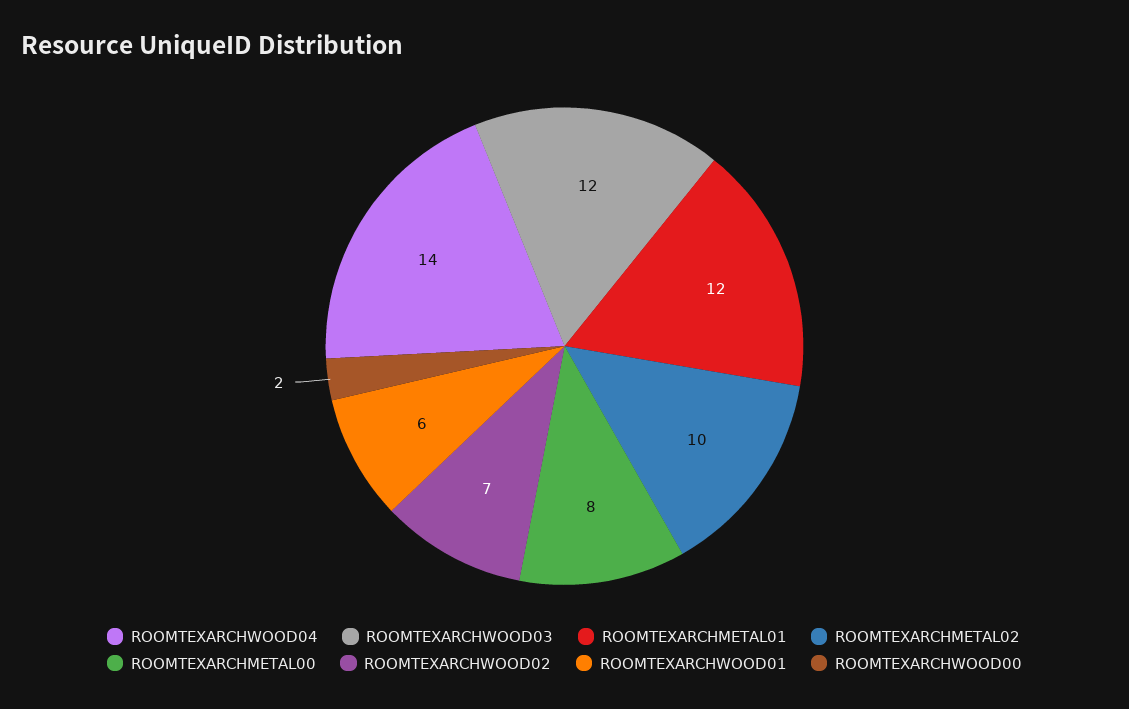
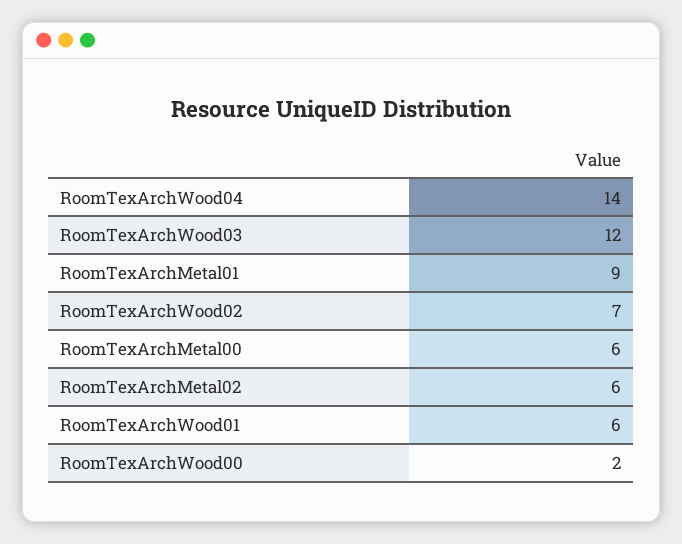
ROOMTEXARCHMETAL01: 12 -> 9
ROOMTEXARCHMETAL02: 10 -> 6
ROOMTEXARCHMETAL00: 8 -> 6

